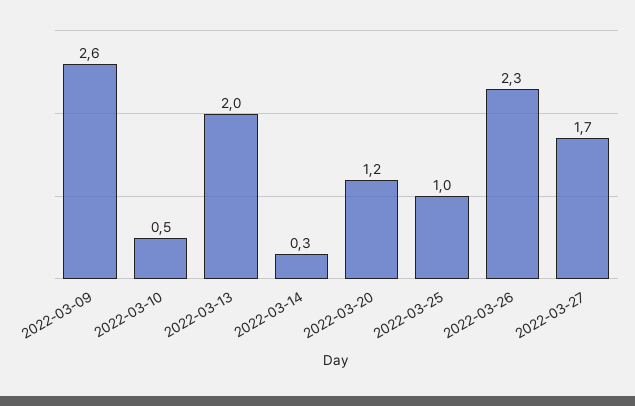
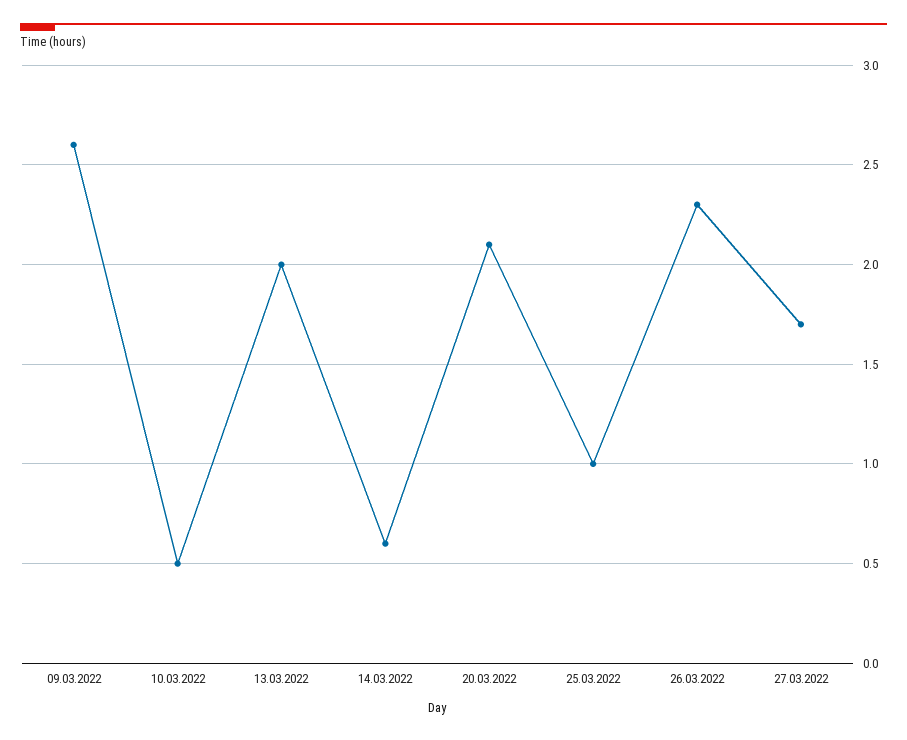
2022-03-14: 0.3 -> 0.6
2022-03-20: 1.2 -> 2.1

